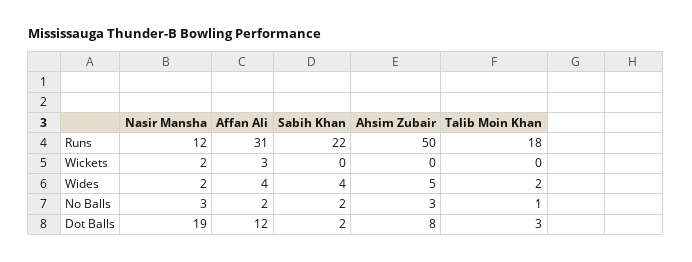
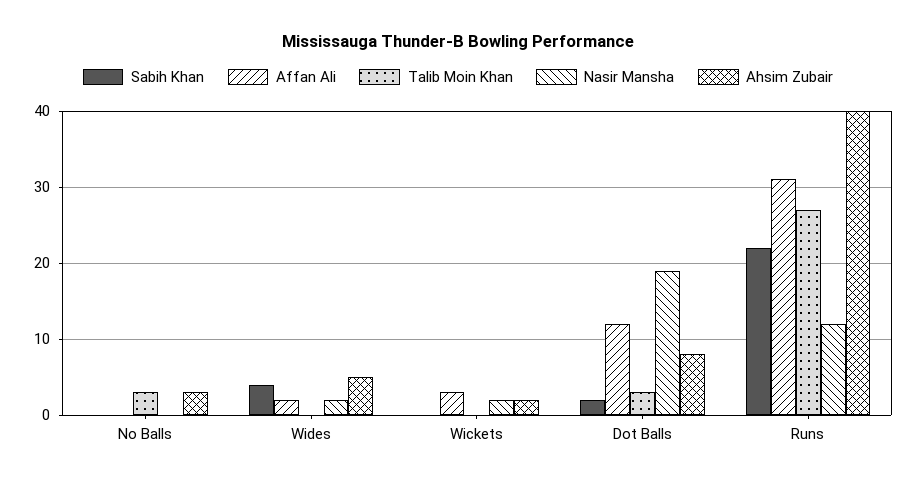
Ahsim Zubair, Runs: 50 -> 40
Talib Moin Khan, Runs: 18 -> 27
Ahsim Zubair, Wickets: 0 -> 2
Affan Ali, Wides: 4 -> 2
Talib Moin Khan, Wides: 2 -> 0
Nasir Mansha, No Balls: 3 -> 0
Affan Ali, No Balls: 2 -> 0
Sabih Khan, No Balls: 2 -> 0
Talib Moin Khan, No Balls: 1 -> 3

